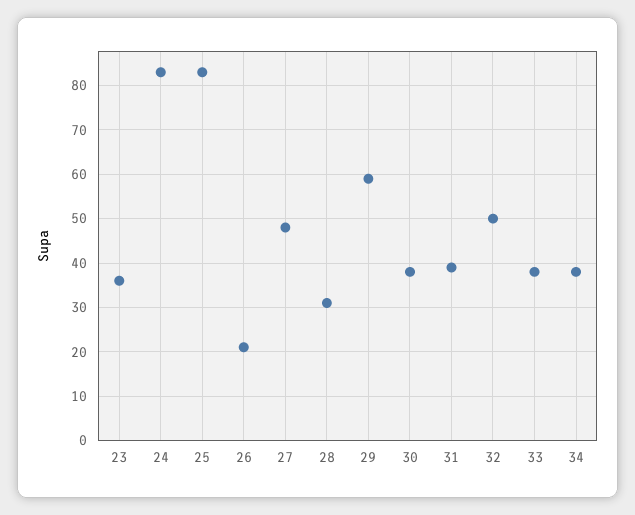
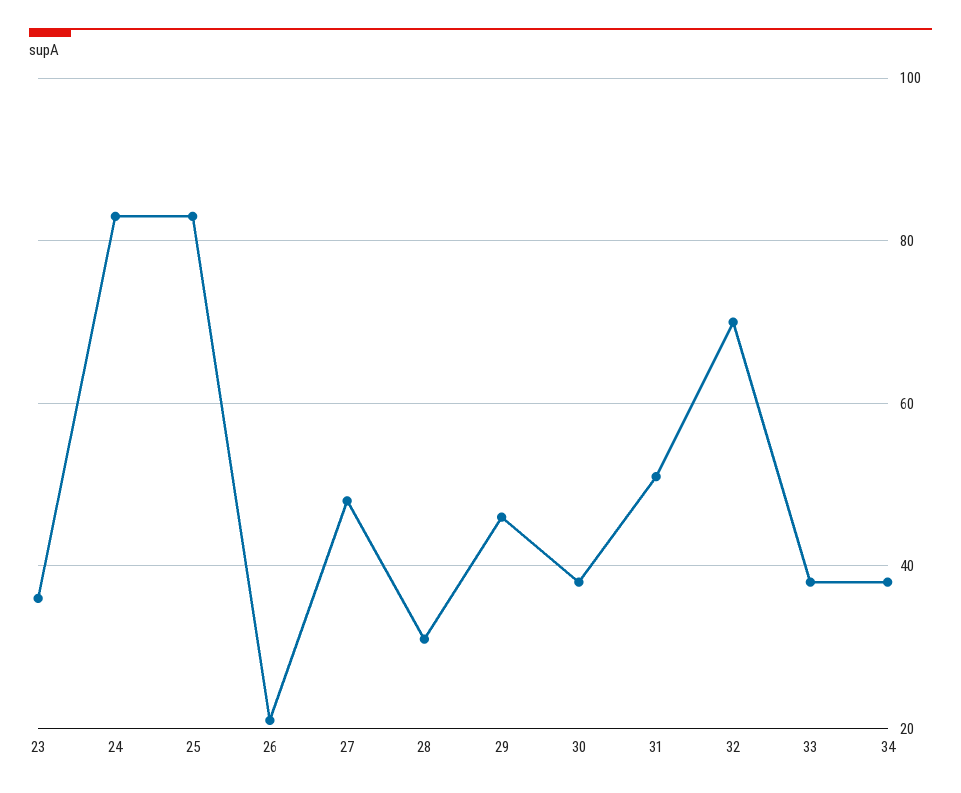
29: 60 -> 45
31: 40 -> 50
32: 50 -> 70

